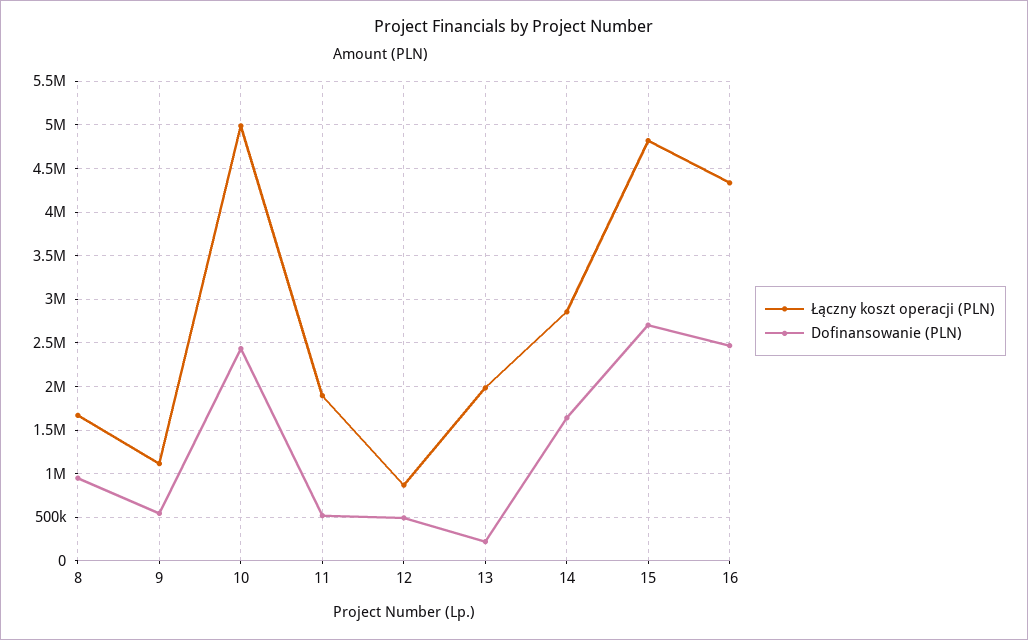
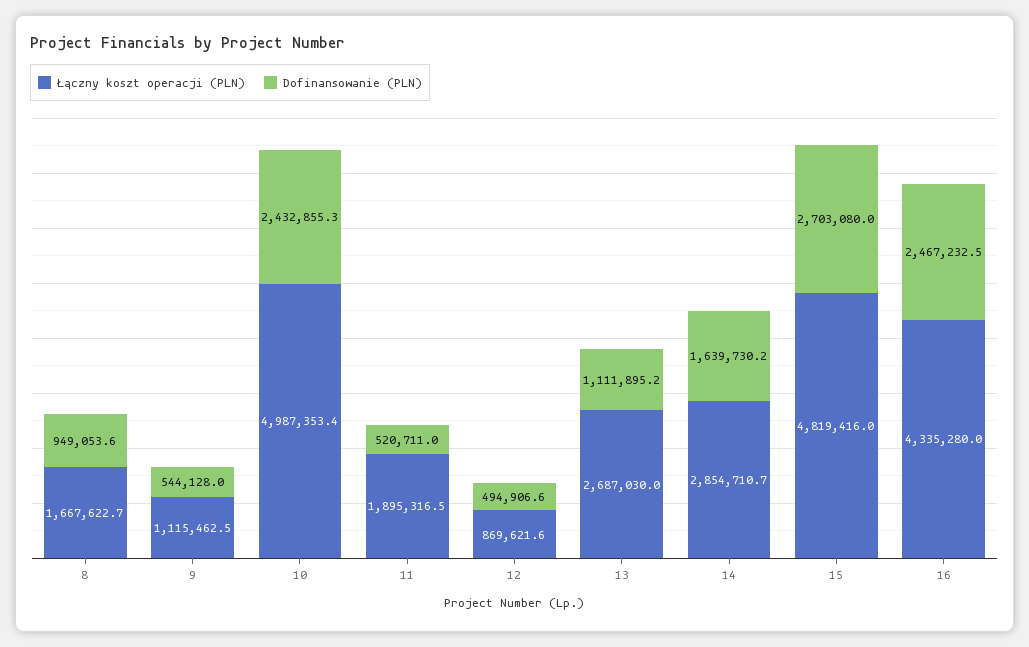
Łączny koszt operacji (PLN), 13: 2000000 -> 2687030
Dofinansowanie (PLN), 13: 200000 -> 1111895.2

